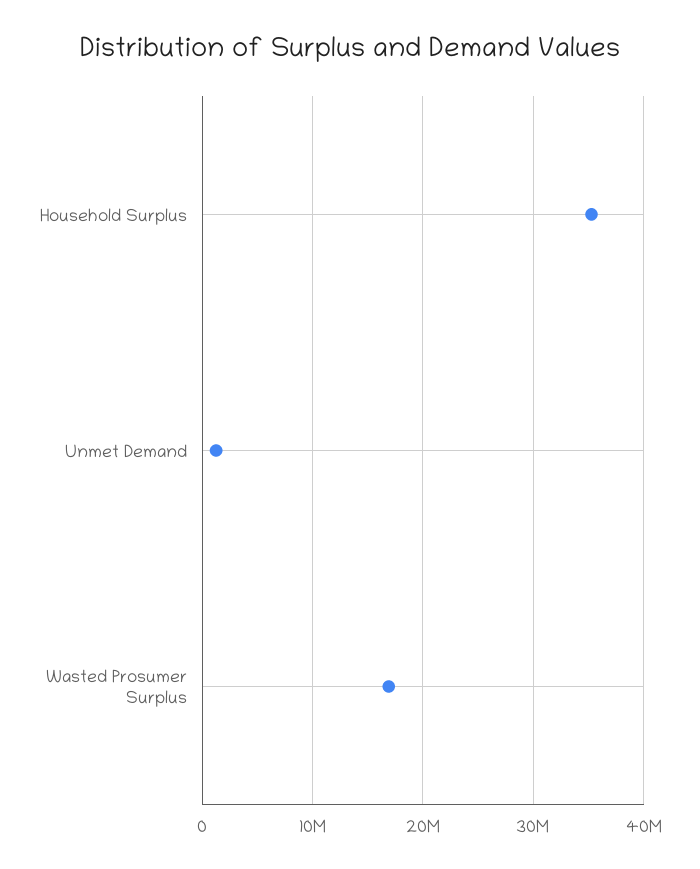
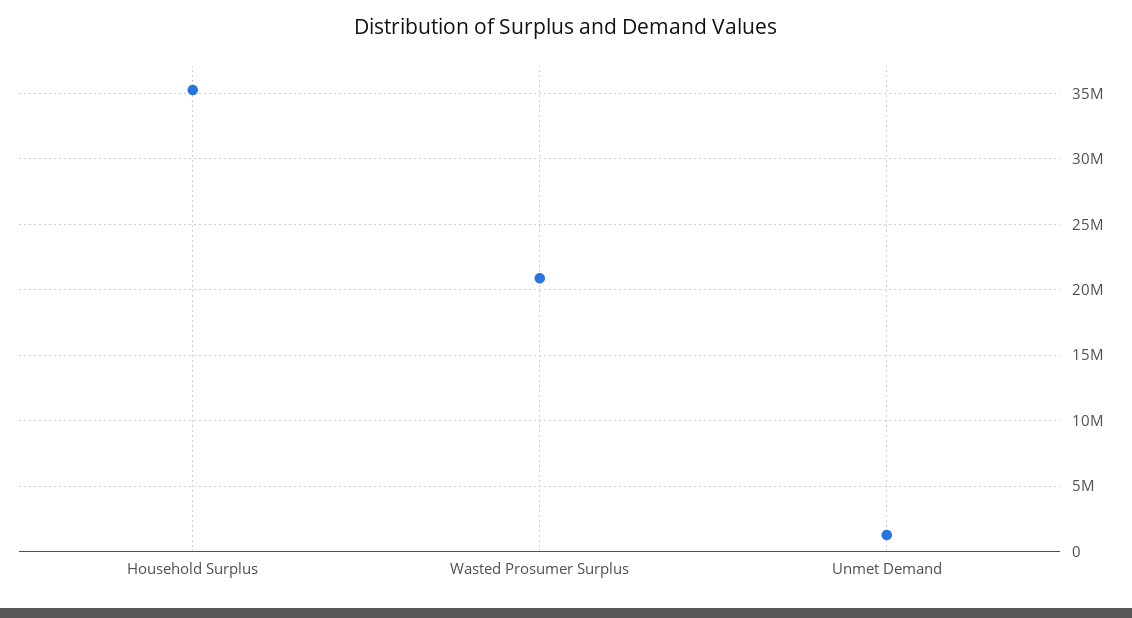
Wasted Prosumer Surplus: 17000000 -> 21000000

